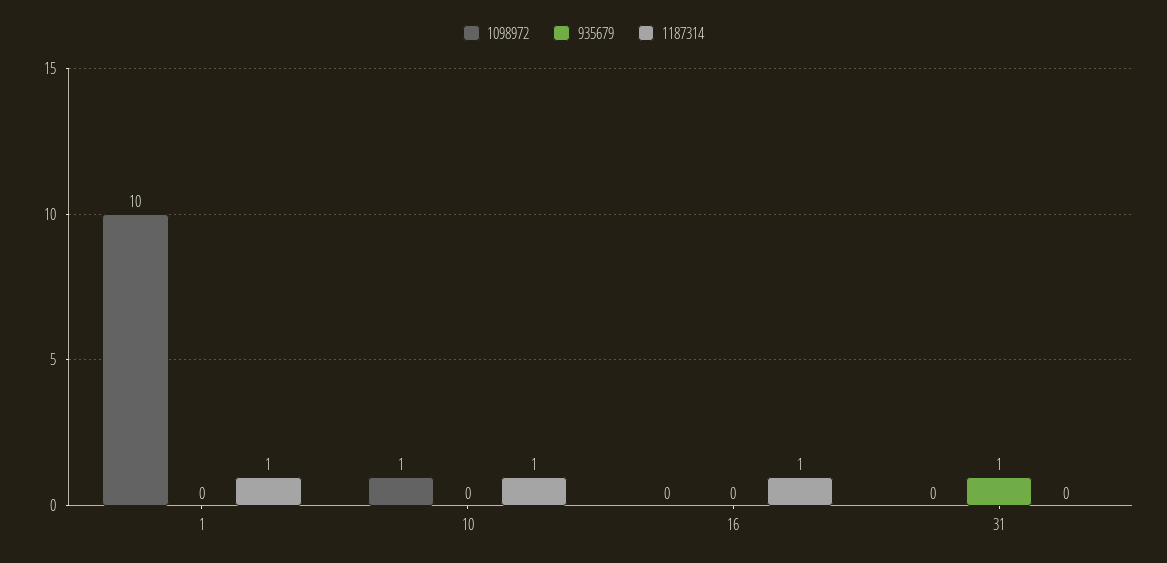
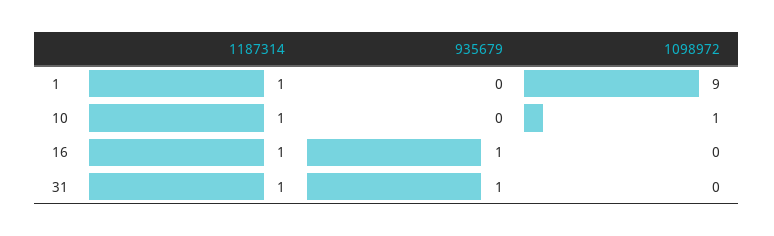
1098972, 1: 10 -> 9
935679, 16: 0 -> 1
1187314, 31: 0 -> 1

